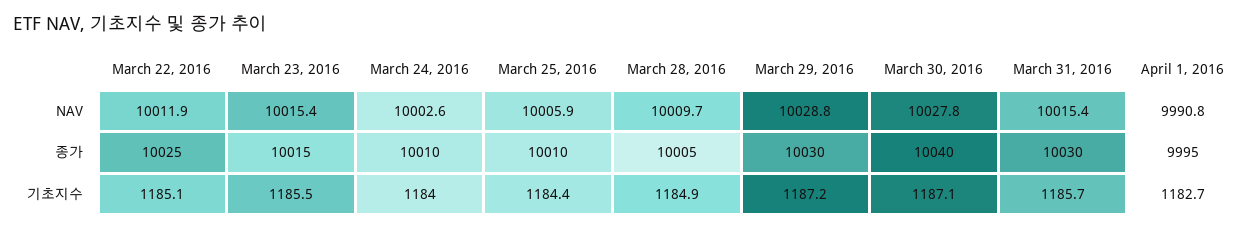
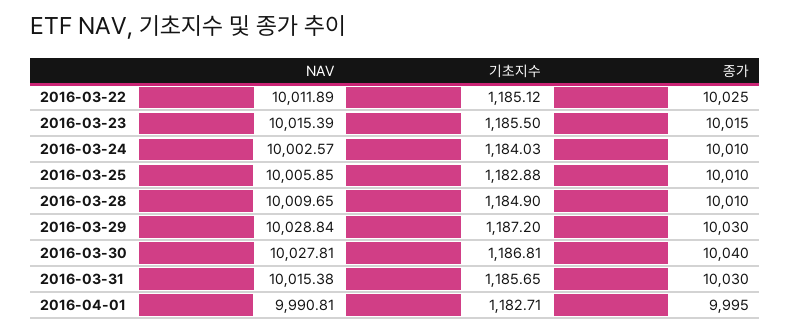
March 28, 2016, 종가: 10005 -> 10010
March 25, 2016, 기초지수: 1184.4 -> 1182.88
March 30, 2016, 기초지수: 1187.1 -> 1186.81

